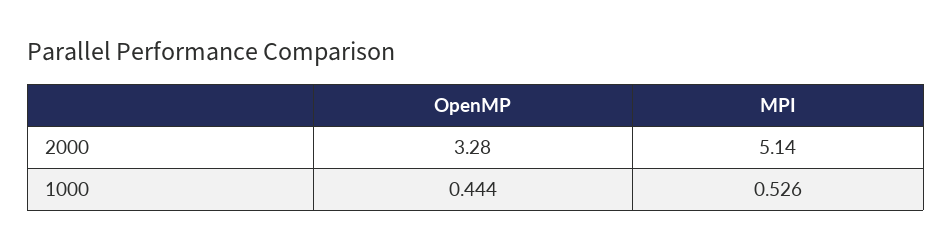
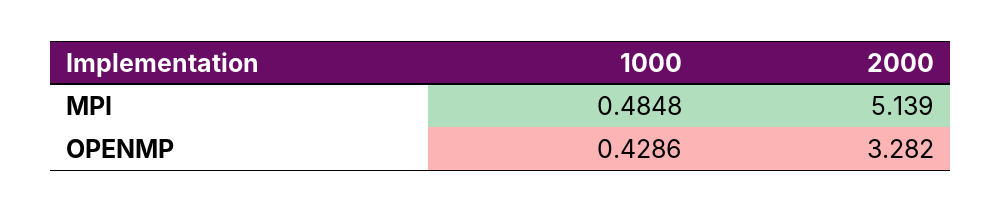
OpenMP, 1000: 0.444 -> 0.4286
MPI, 1000: 0.526 -> 0.4848

